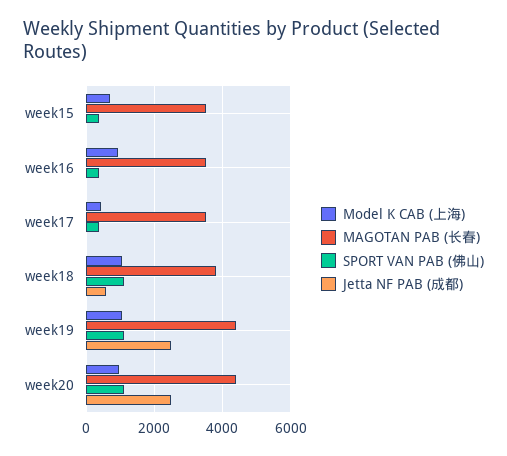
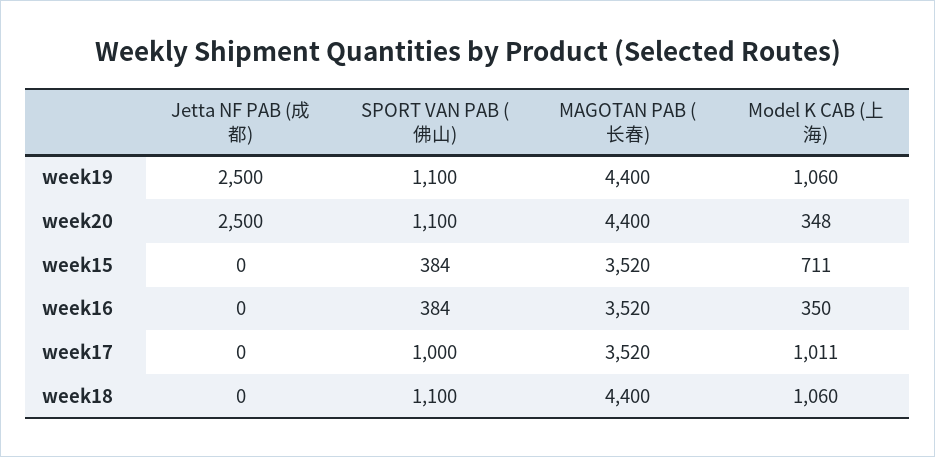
Model K CAB (上海), week16: 1000 -> 350
Model K CAB (上海), week17: 400 -> 1011
SPORT VAN PAB (佛山), week17: 400 -> 1000
MAGOTAN PAB (长春), week18: 3800 -> 4400
Jetta NF PAB (成都), week18: 600 -> 0
Model K CAB (上海), week20: 1000 -> 348

